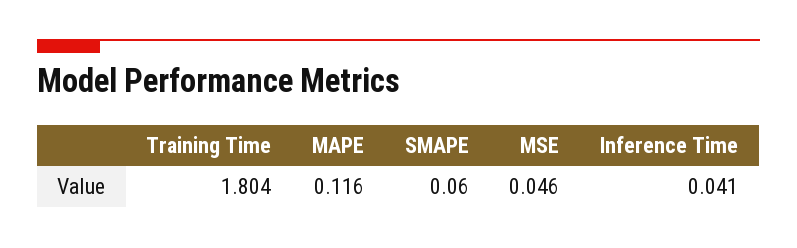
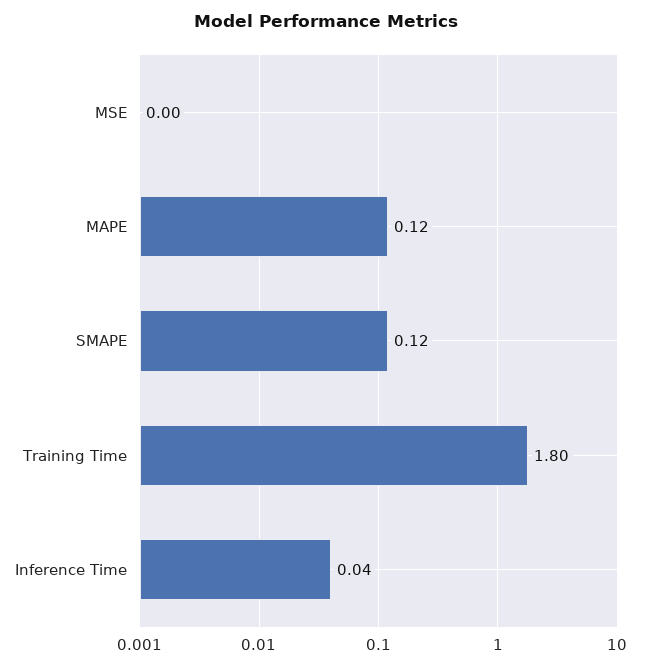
SMAPE: 0.06 -> 0.12
MSE: 0.046 -> 0

